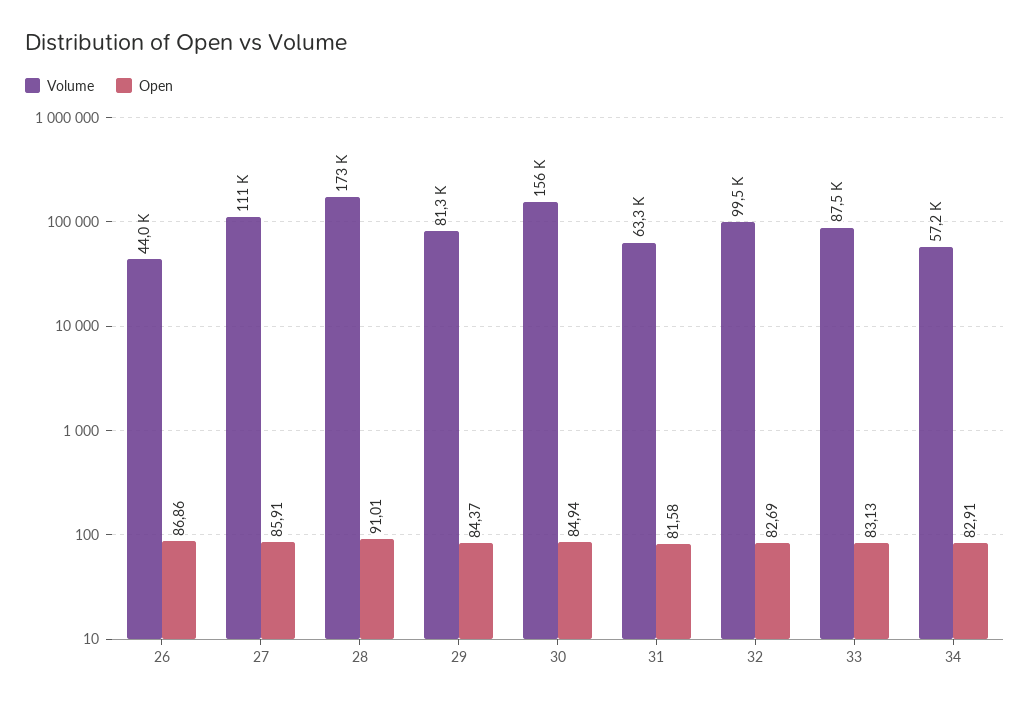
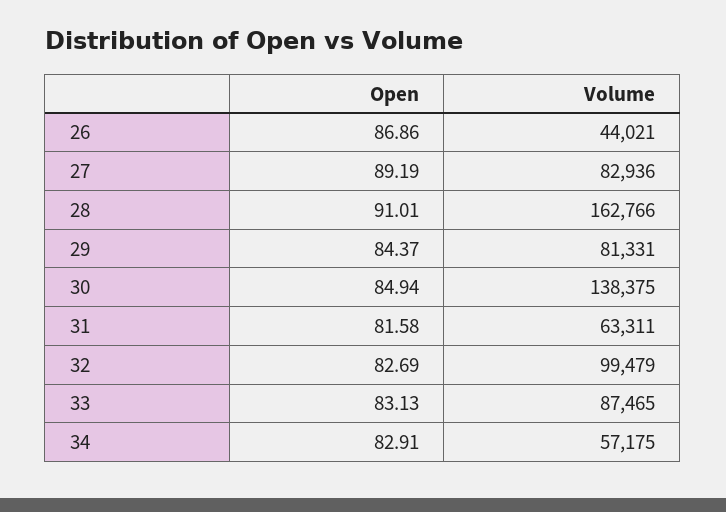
Volume, 27: 111000 -> 82936
Open, 27: 85.91 -> 89.19
Volume, 28: 173000 -> 162766
Volume, 30: 156000 -> 138375

